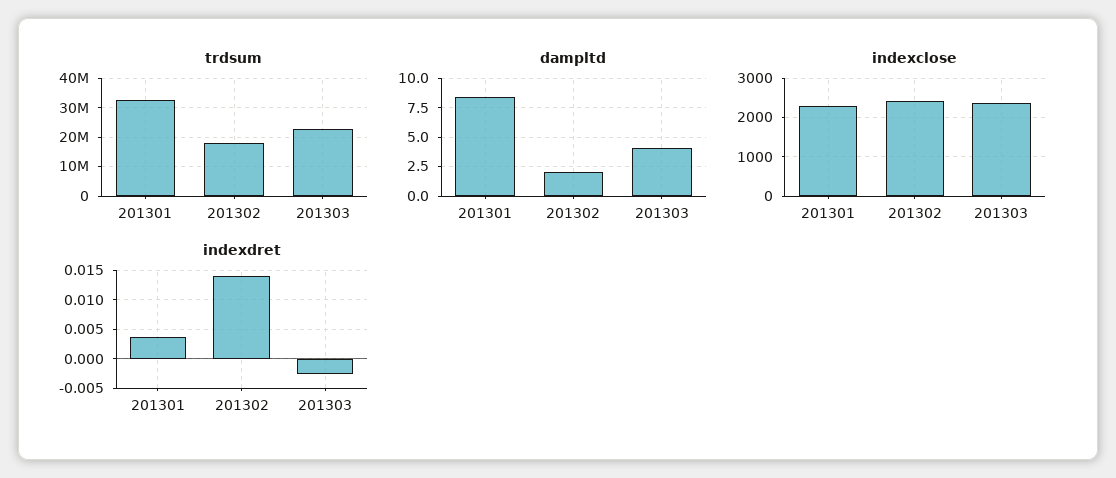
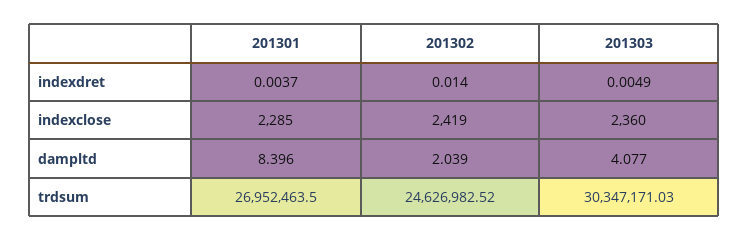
trdsum, 201301: 32500000 -> 26952463.5
trdsum, 201302: 17500000 -> 24626982.52
trdsum, 201303: 22500000 -> 30347171.03
indexdret, 201303: -0.0025 -> 0.0049

